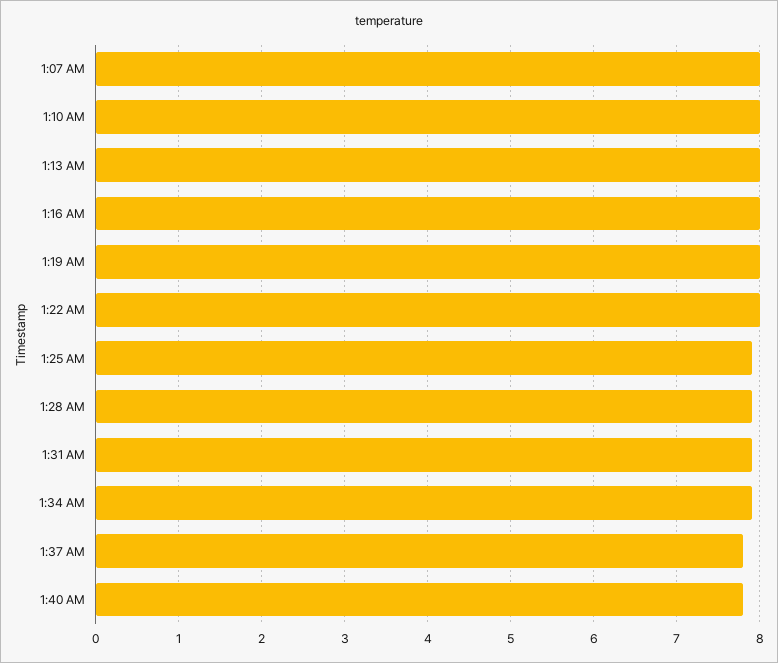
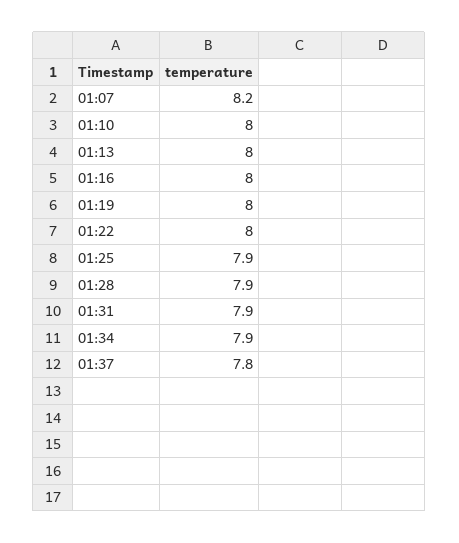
1:07 AM: 8 -> 8.2
1:40 AM: 7.8 -> none

